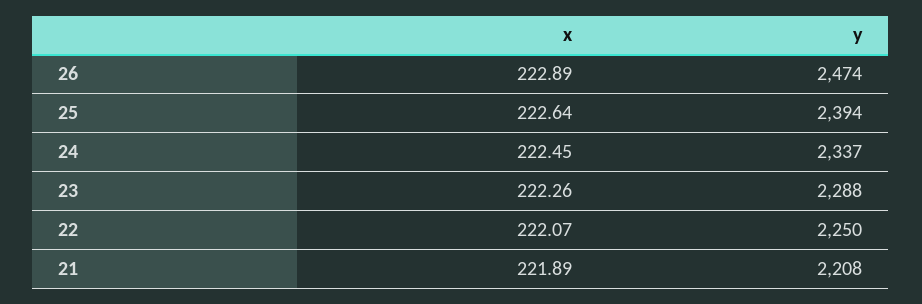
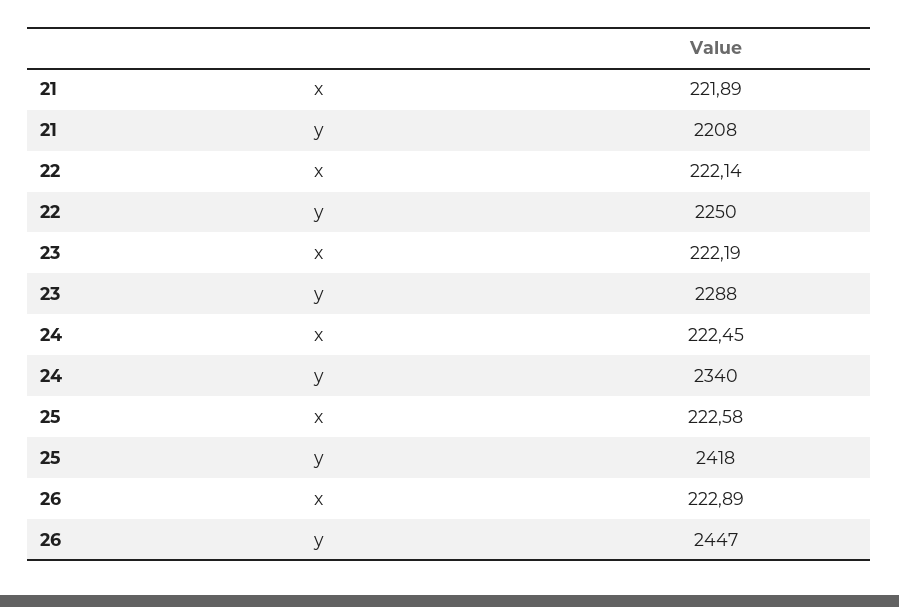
y, 26: 2474 -> 2447
x, 25: 222.64 -> 222.58
y, 25: 2394 -> 2418
y, 24: 2337 -> 2340
x, 23: 222.26 -> 222.19
x, 22: 222.07 -> 222.14

